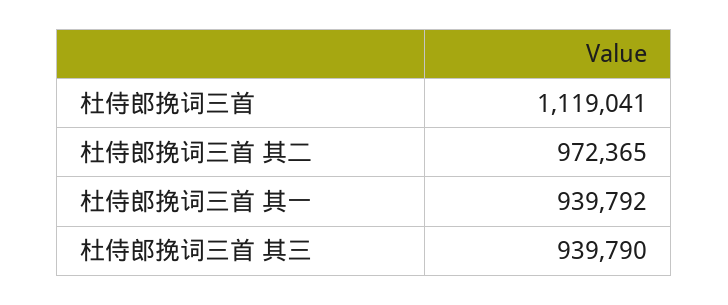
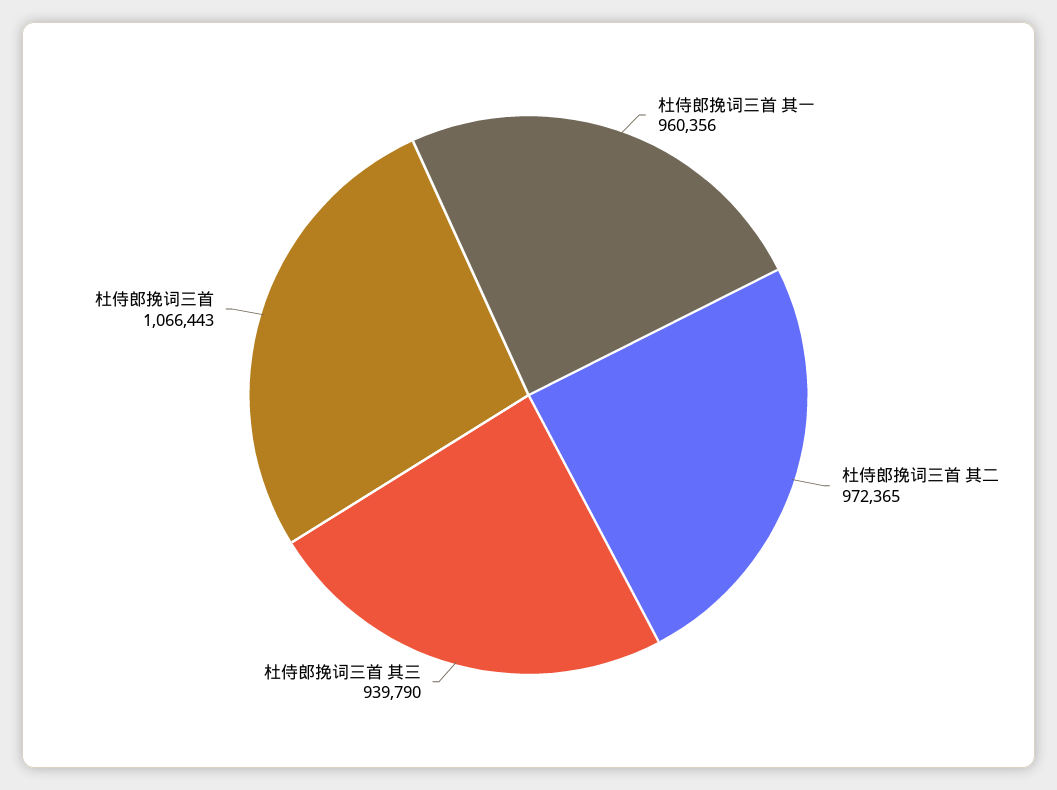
杜侍郎挽词三首: 1119041 -> 1066443
杜侍郎挽词三首 其一: 939792 -> 960356

